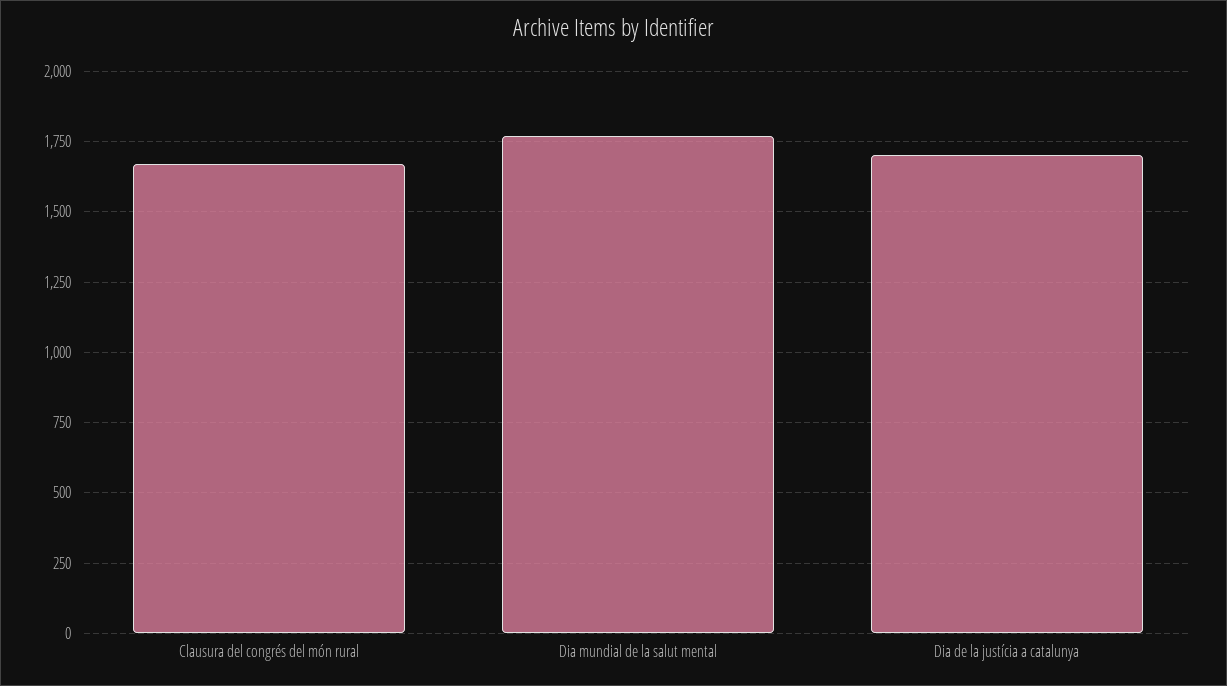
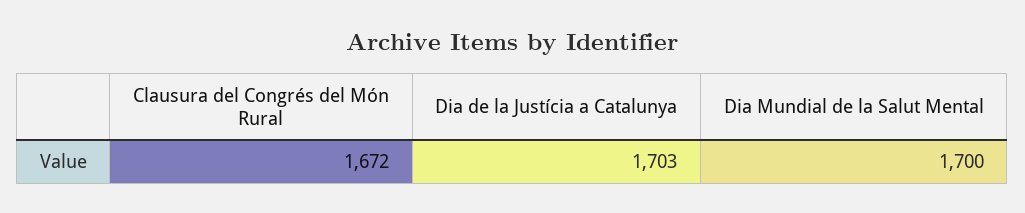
Dia mundial de la salut mental: 1775 -> 1700

